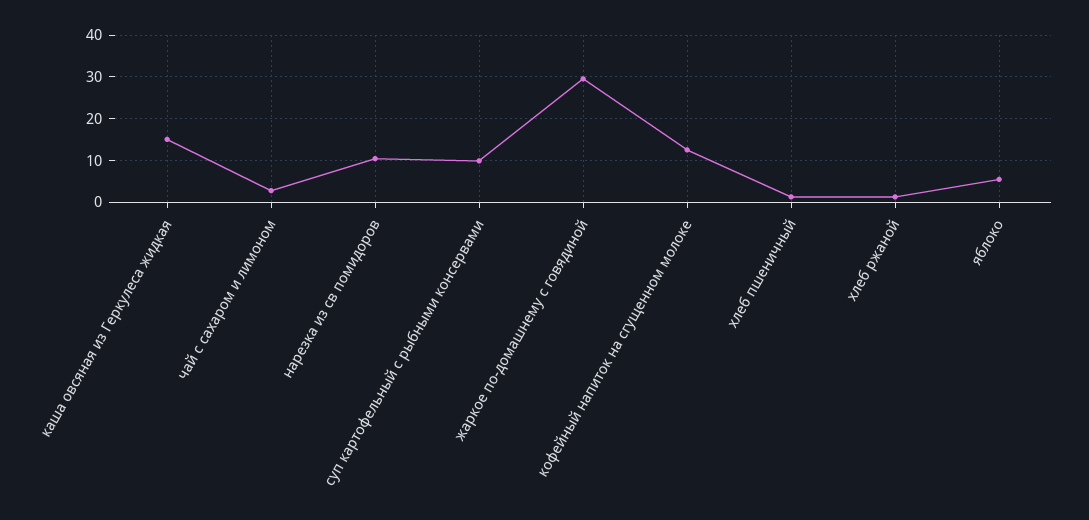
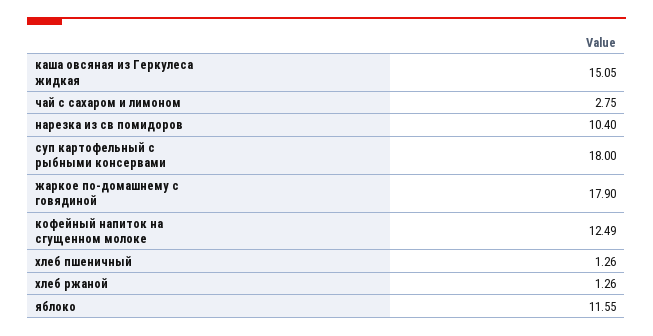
суп картофельный с рыбными консервами: 10 -> 18
жаркое по-домашнему с говядиной: 30 -> 17.9
яблоко: 6 -> 11.55

